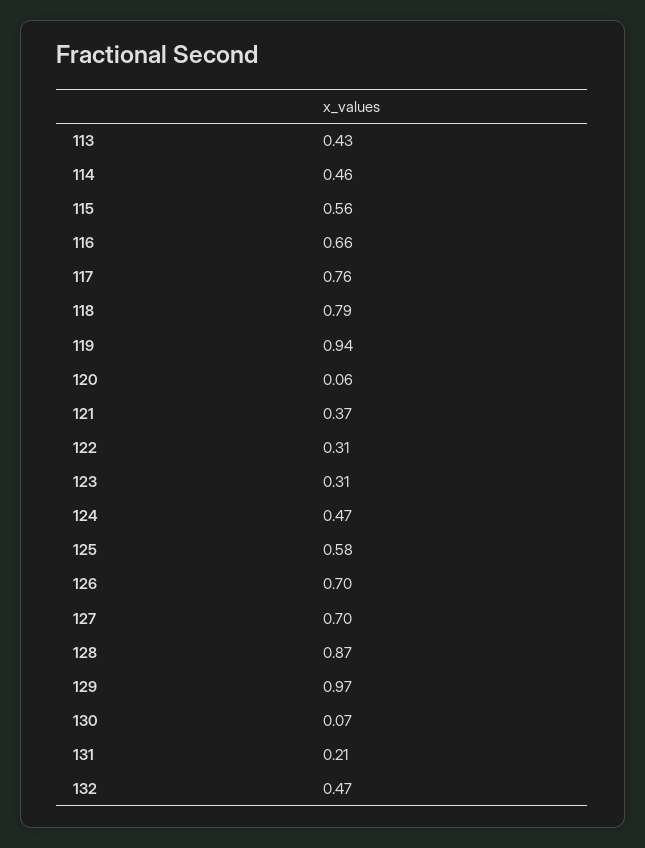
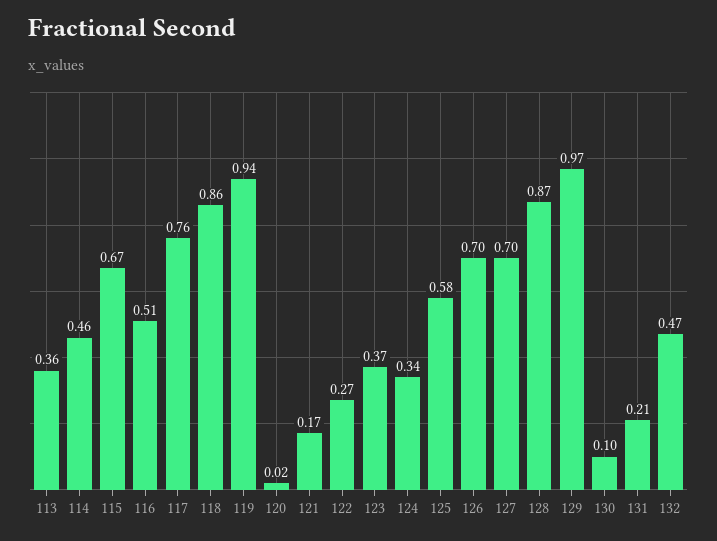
113: 0.43 -> 0.36
115: 0.56 -> 0.67
116: 0.66 -> 0.51
118: 0.79 -> 0.86
120: 0.06 -> 0.02
121: 0.37 -> 0.17
122: 0.31 -> 0.27
123: 0.31 -> 0.37
124: 0.47 -> 0.34
130: 0.07 -> 0.1

